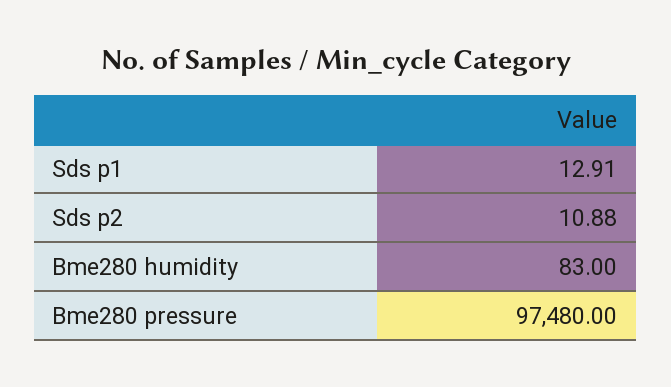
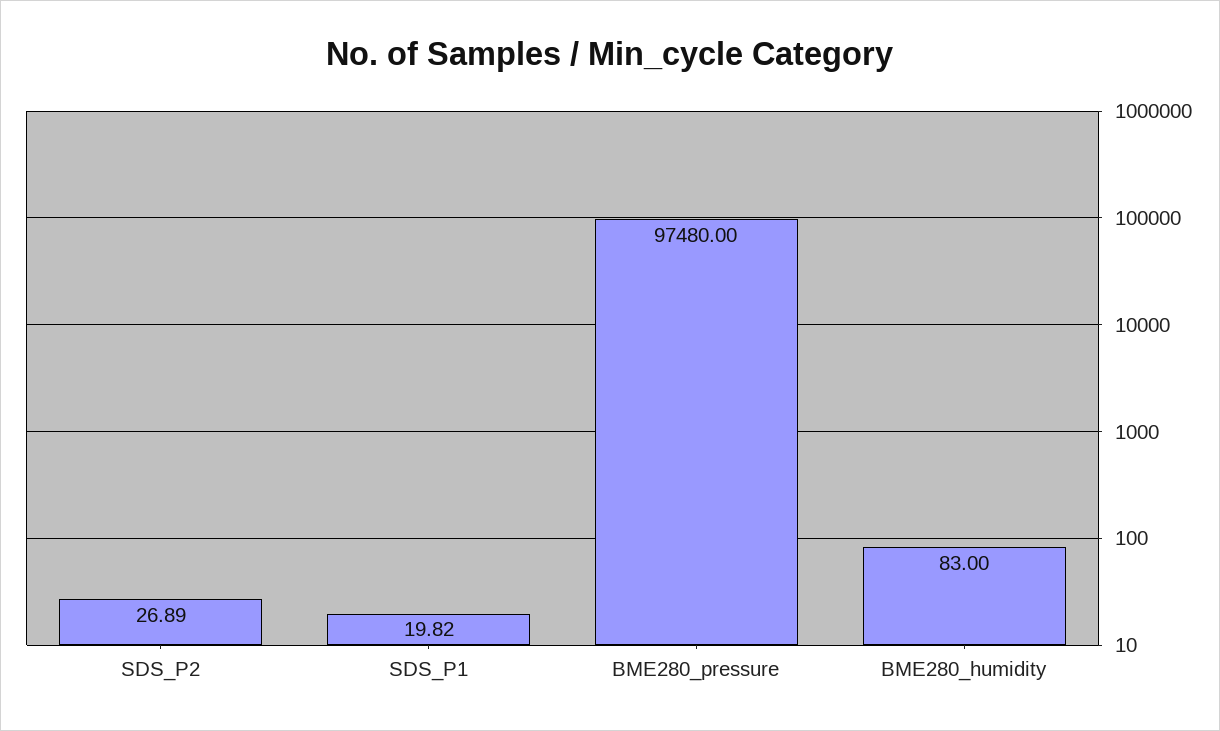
Sds p1: 12.91 -> 19.82
Sds p2: 10.88 -> 26.89

